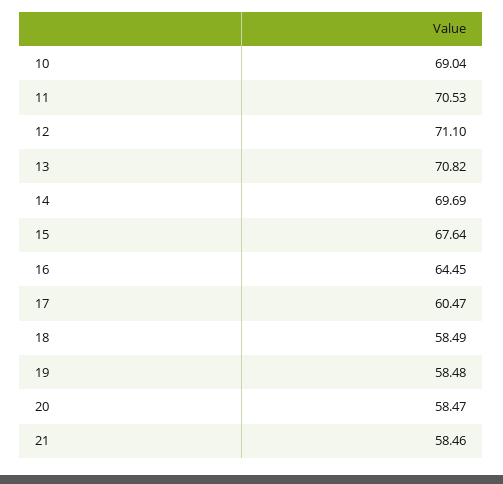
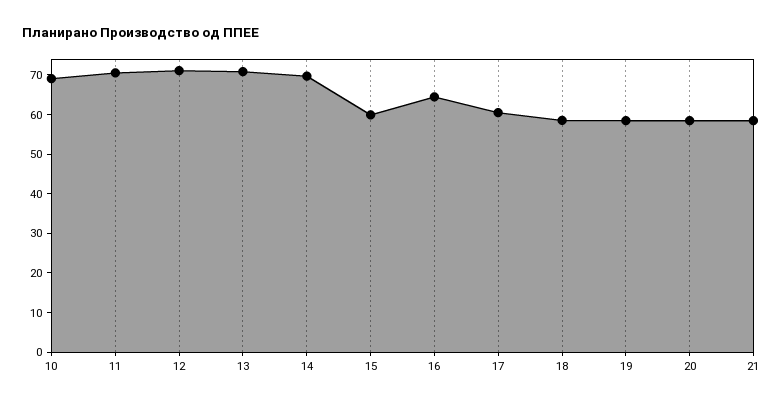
15: 67.64 -> 60

